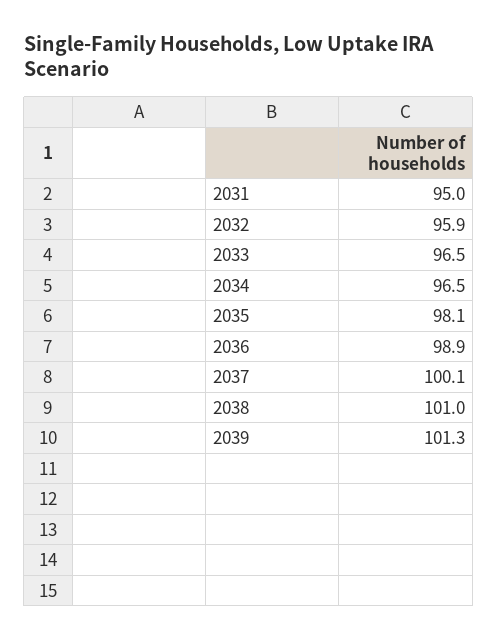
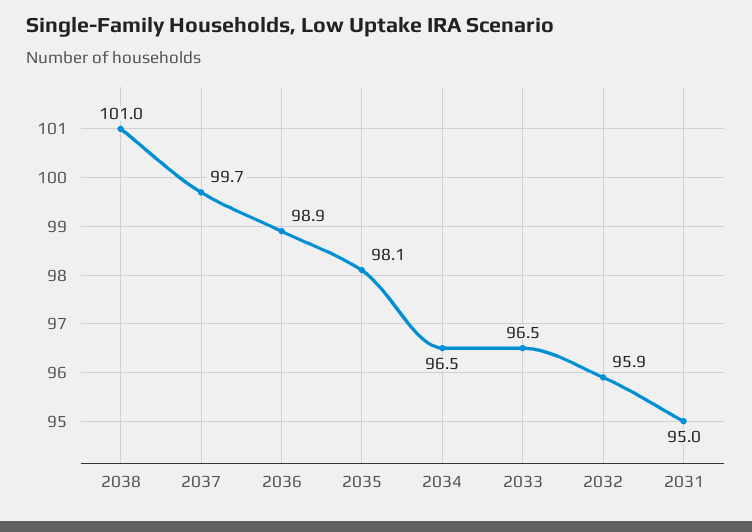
2037: 100.1 -> 99.7
2039: 101.3 -> none

